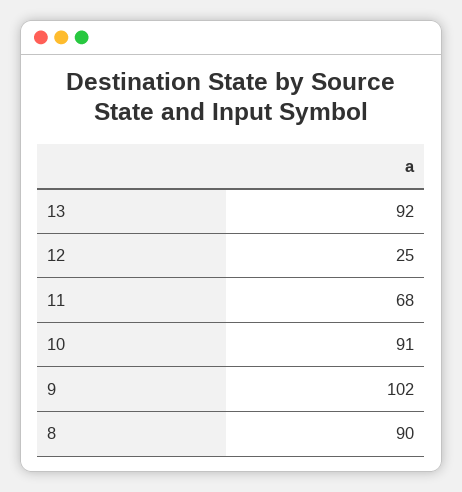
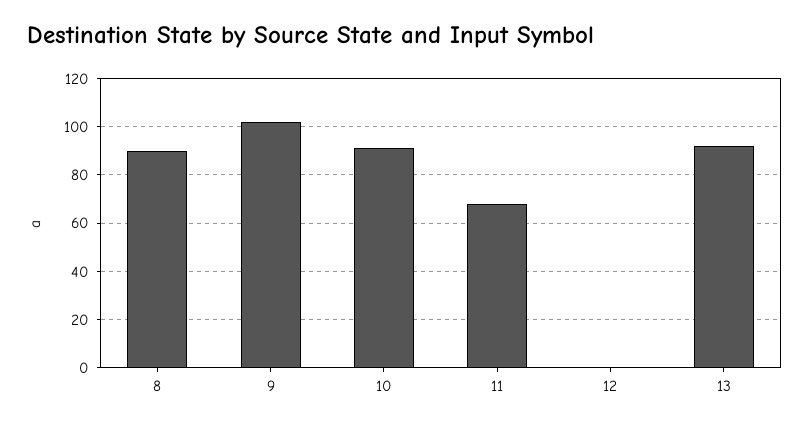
12: 25 -> 0

